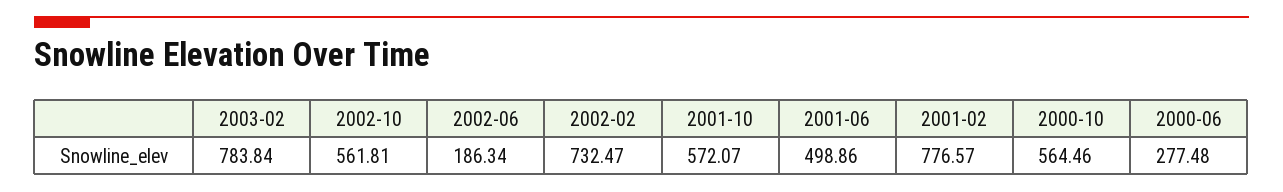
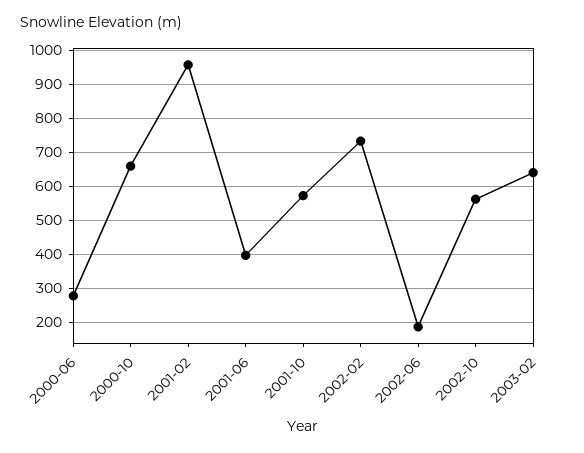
2003-02: 783.84 -> 640
2001-06: 498.86 -> 400
2001-02: 776.57 -> 960
2000-10: 564.46 -> 660

